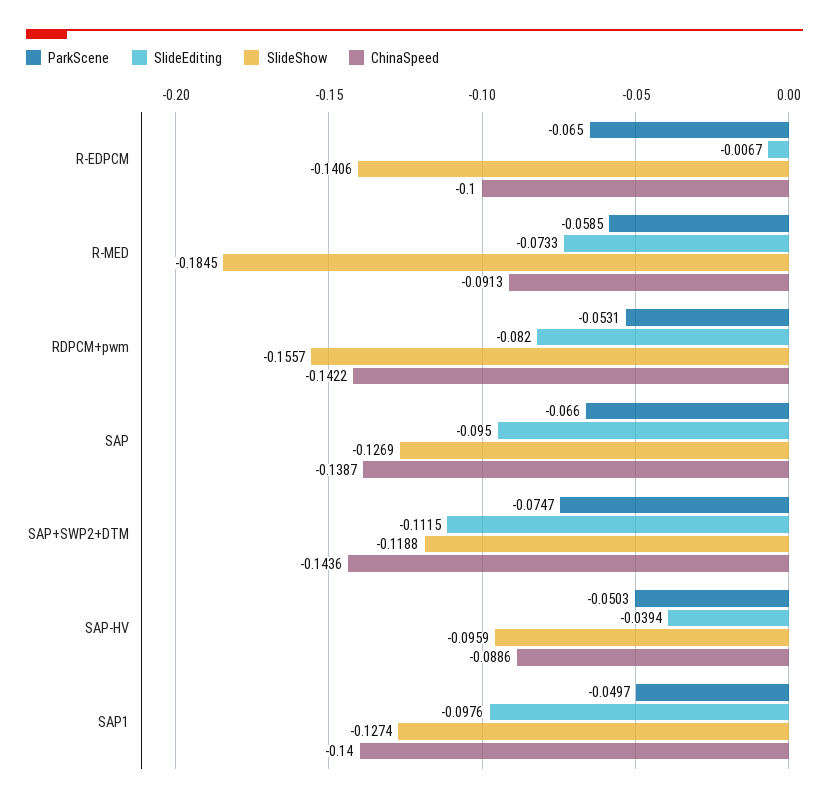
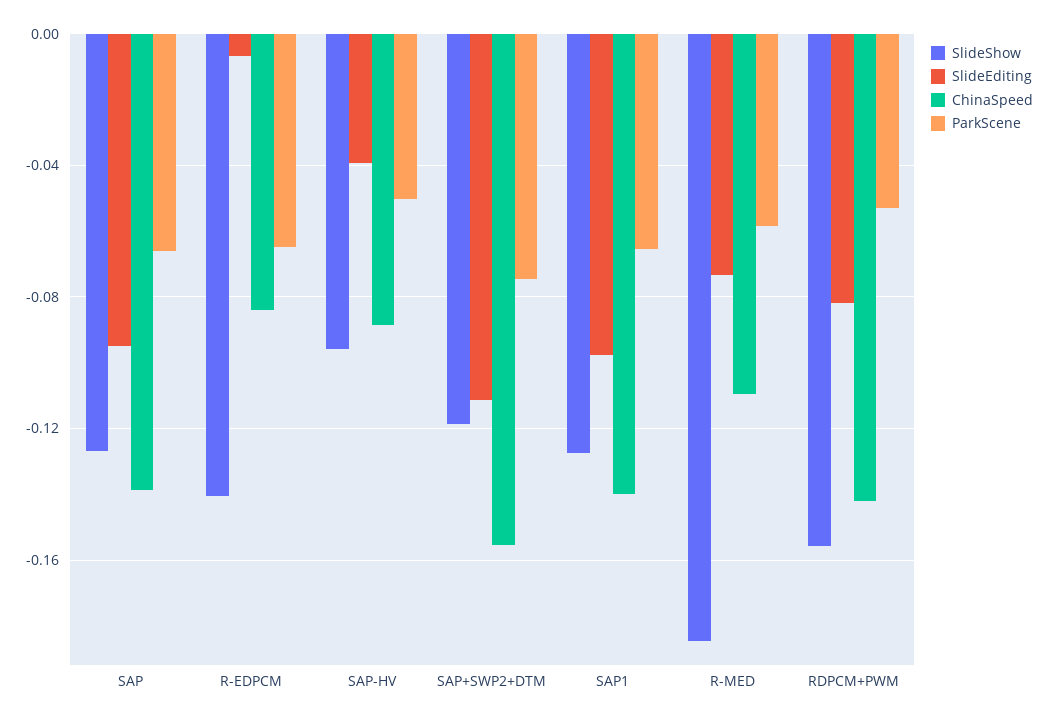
ChinaSpeed, R-EDPCM: -0.1 -> -0.085
ChinaSpeed, R-MED: -0.0913 -> -0.11
ChinaSpeed, SAP+SWP2+DTM: -0.1436 -> -0.155
ParkScene, SAP1: -0.0497 -> -0.065

